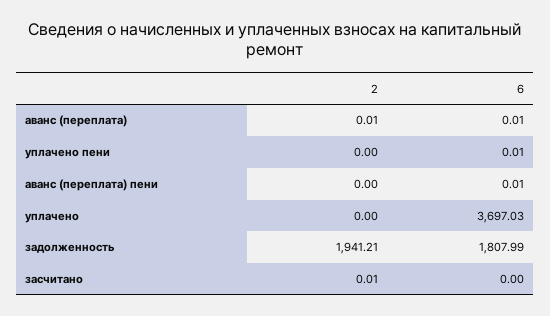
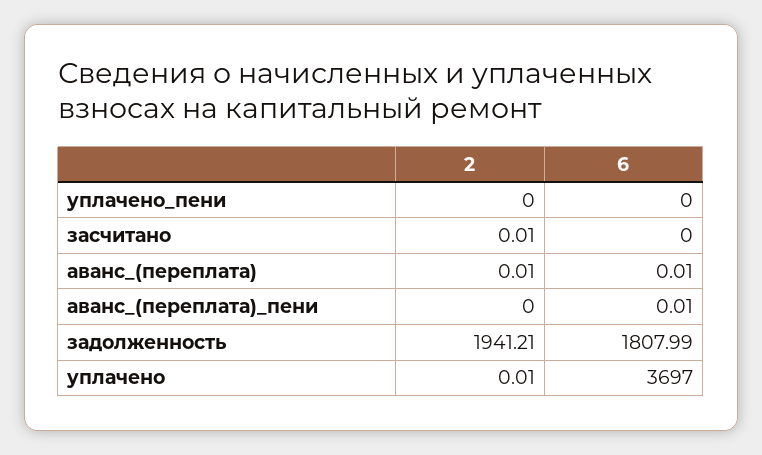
6, уплачено пени: 0.01 -> 0
2, уплачено: 0 -> 0.01
6, уплачено: 3697.03 -> 3697

